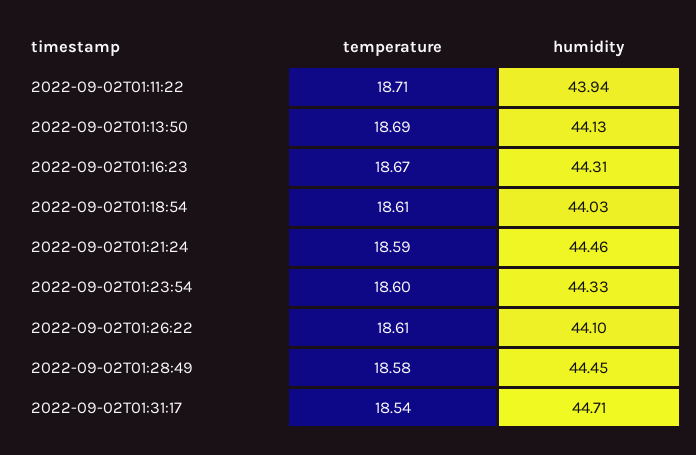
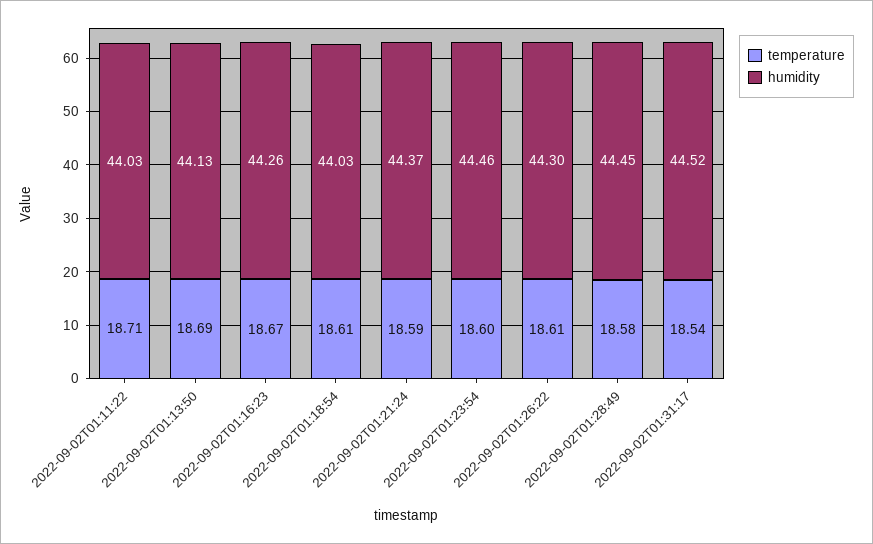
humidity, 2022-09-02T01:11:22: 43.94 -> 44.03
humidity, 2022-09-02T01:16:23: 44.31 -> 44.26
humidity, 2022-09-02T01:21:24: 44.46 -> 44.37
humidity, 2022-09-02T01:23:54: 44.33 -> 44.46
humidity, 2022-09-02T01:26:22: 44.1 -> 44.3
humidity, 2022-09-02T01:31:17: 44.71 -> 44.52

